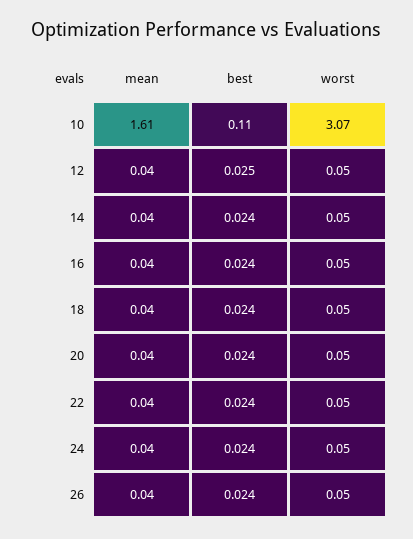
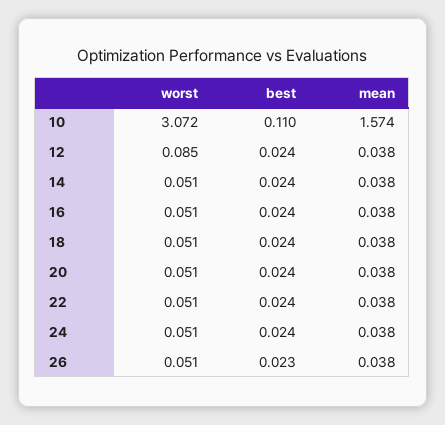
mean, 10: 1.61 -> 1.574
best, 12: 0.025 -> 0.024
worst, 12: 0.05 -> 0.085
best, 26: 0.024 -> 0.023

